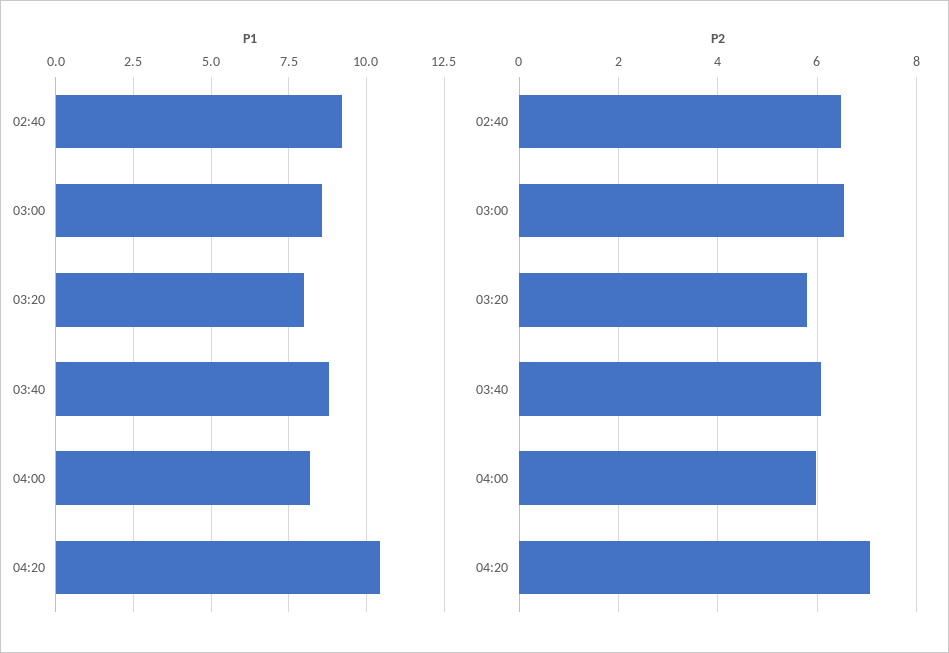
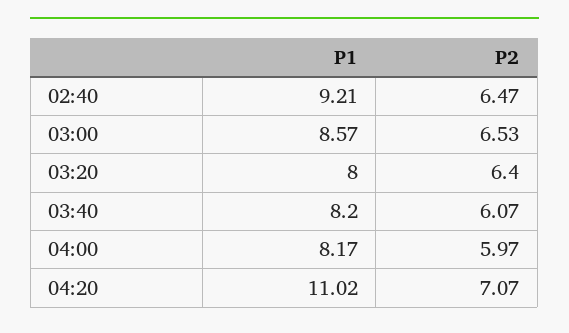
P1, 03:40: 8.75 -> 8.2
P1, 04:20: 10.5 -> 11.02
P2, 03:20: 5.8 -> 6.4

